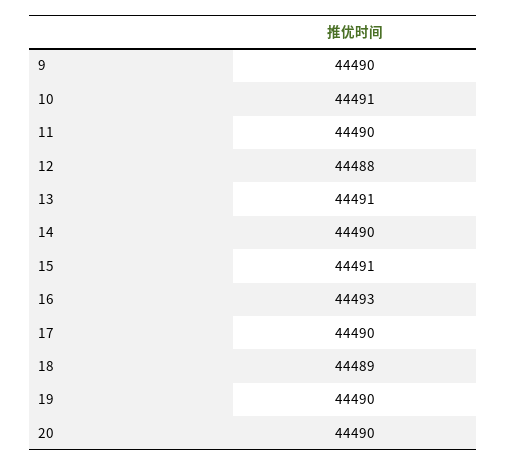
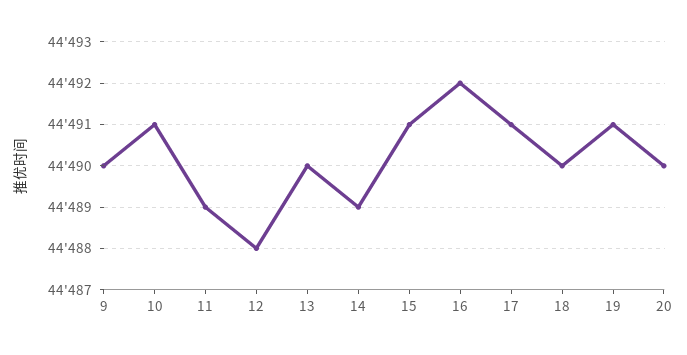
11: 44490 -> 44489
13: 44491 -> 44490
14: 44490 -> 44489
16: 44493 -> 44492
17: 44490 -> 44491
18: 44489 -> 44490
19: 44490 -> 44491

